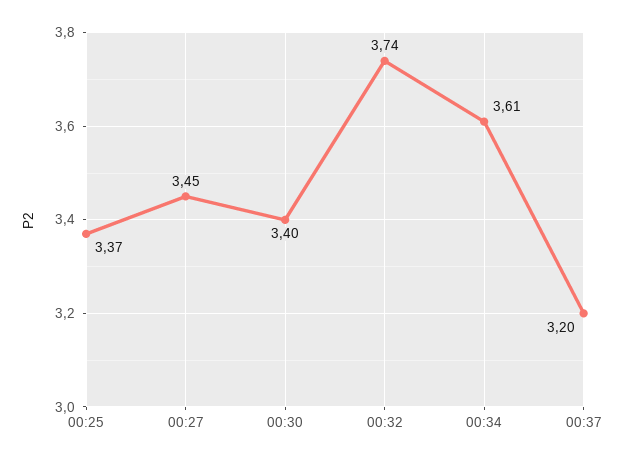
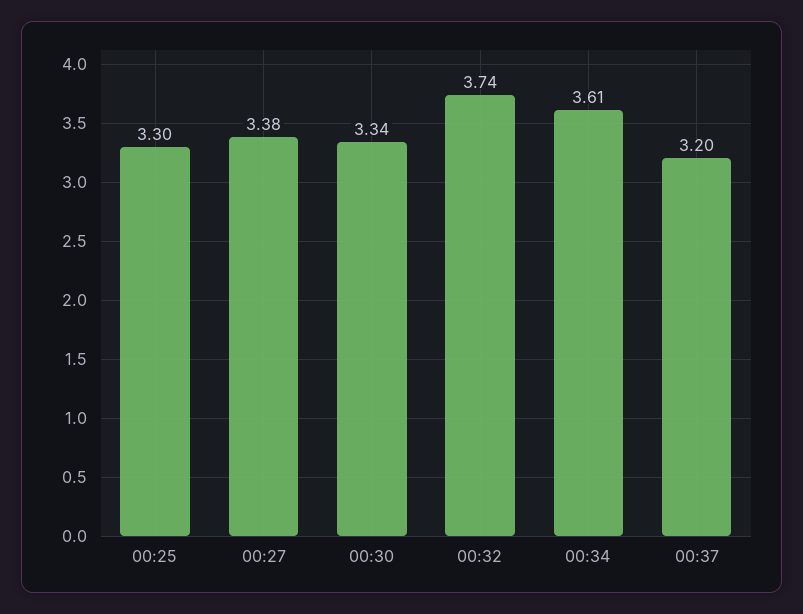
00:25: 3.37 -> 3.3
00:27: 3.45 -> 3.38
00:30: 3.4 -> 3.34

